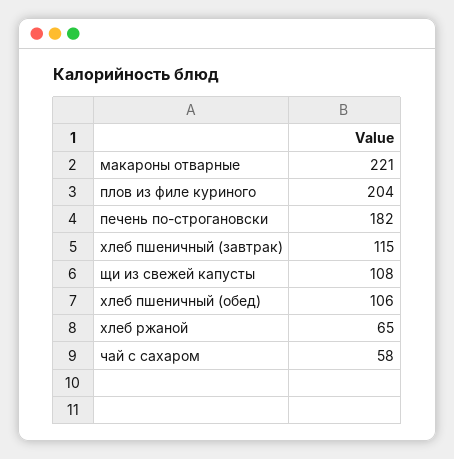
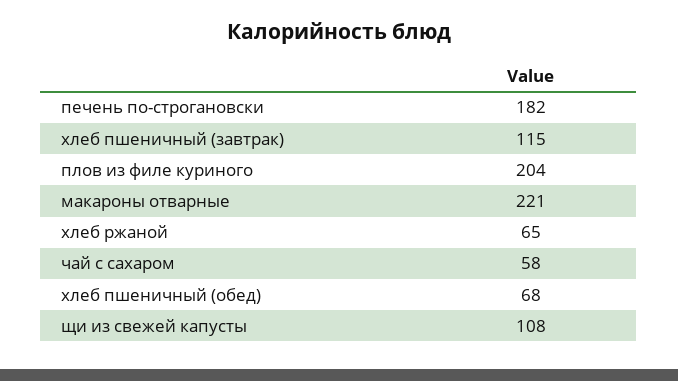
хлеб пшеничный (обед): 106 -> 68

